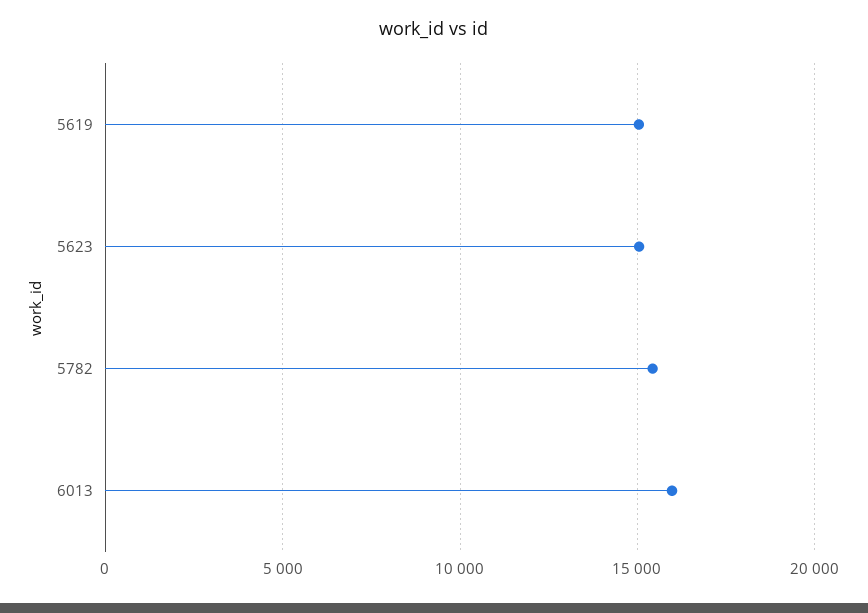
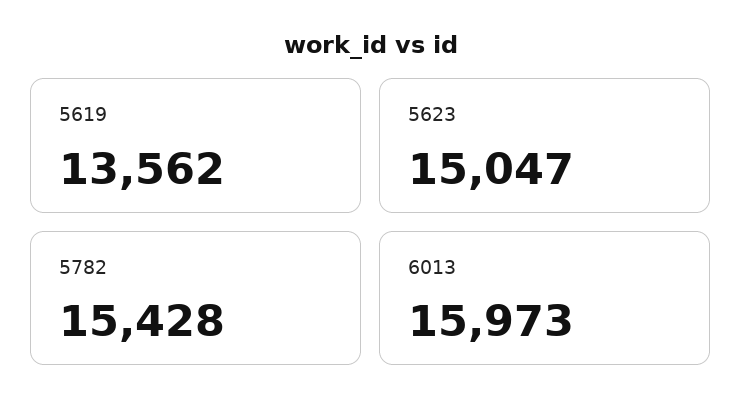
5619: 15000 -> 13562

